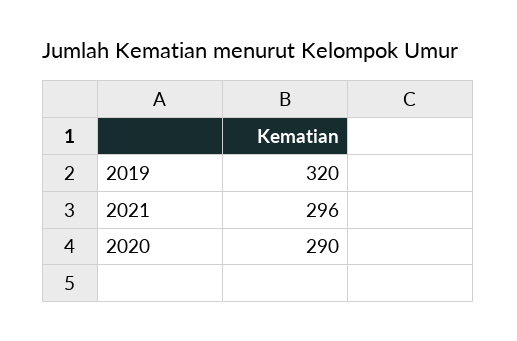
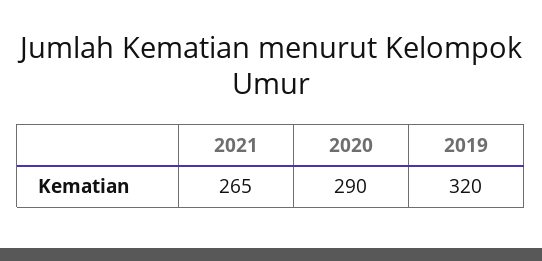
2021: 296 -> 265

